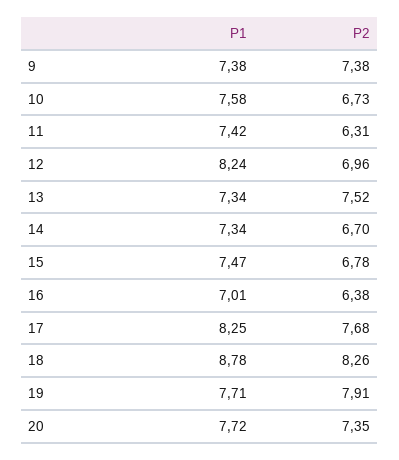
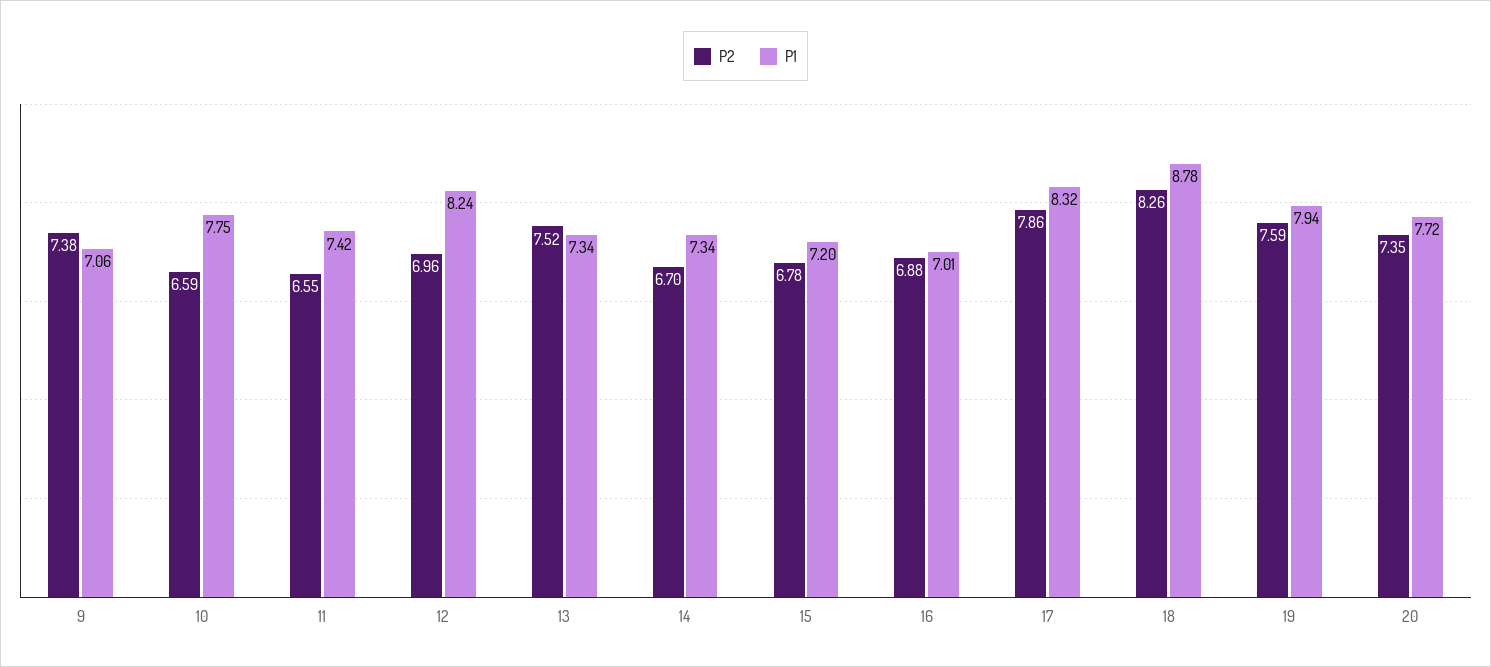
P1, 9: 7.38 -> 7.06
P1, 10: 7.58 -> 7.75
P2, 10: 6.73 -> 6.59
P2, 11: 6.31 -> 6.55
P1, 15: 7.47 -> 7.2
P2, 16: 6.38 -> 6.88
P1, 17: 8.25 -> 8.32
P2, 17: 7.68 -> 7.86
P1, 19: 7.71 -> 7.94
P2, 19: 7.91 -> 7.59

